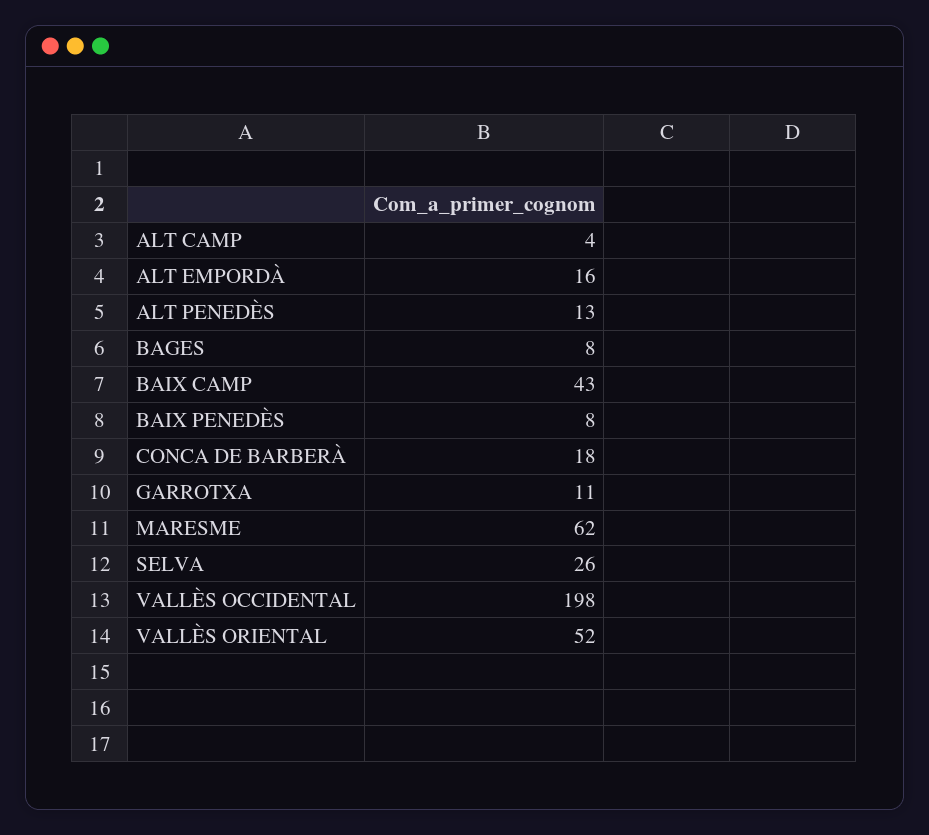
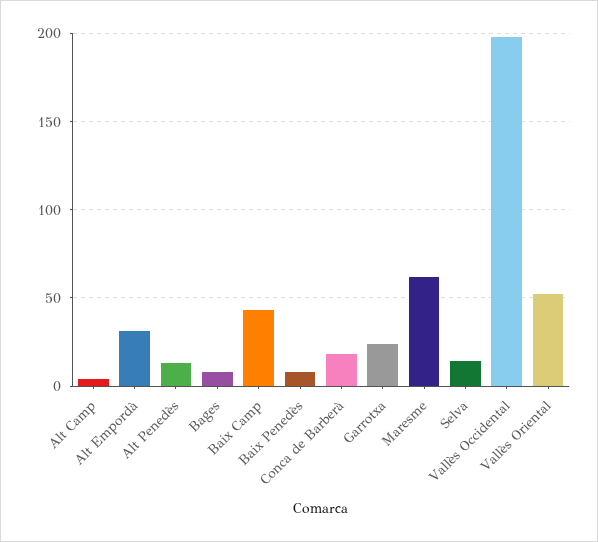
ALT EMPORDÀ: 16 -> 30
GARROTXA: 11 -> 25
SELVA: 26 -> 15

